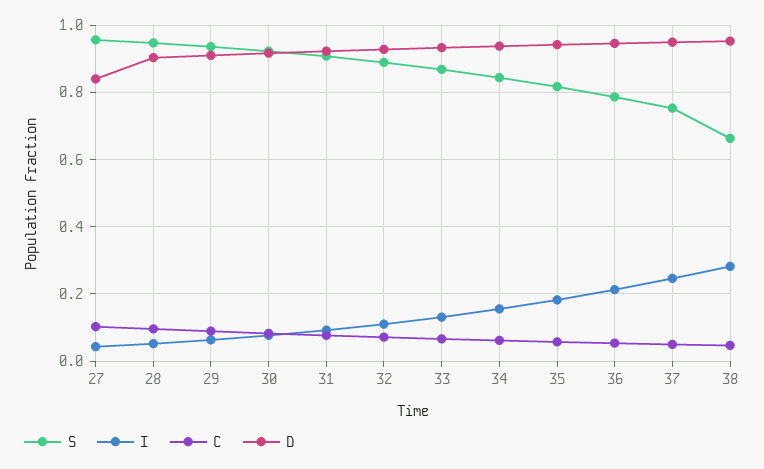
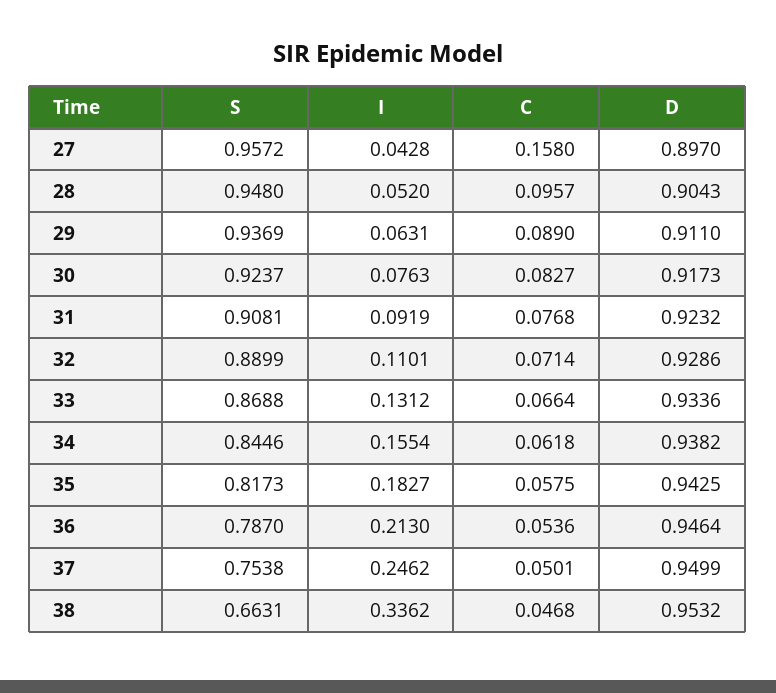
C, 27: 0.1 -> 0.158
D, 27: 0.84 -> 0.897
I, 38: 0.28 -> 0.3362

